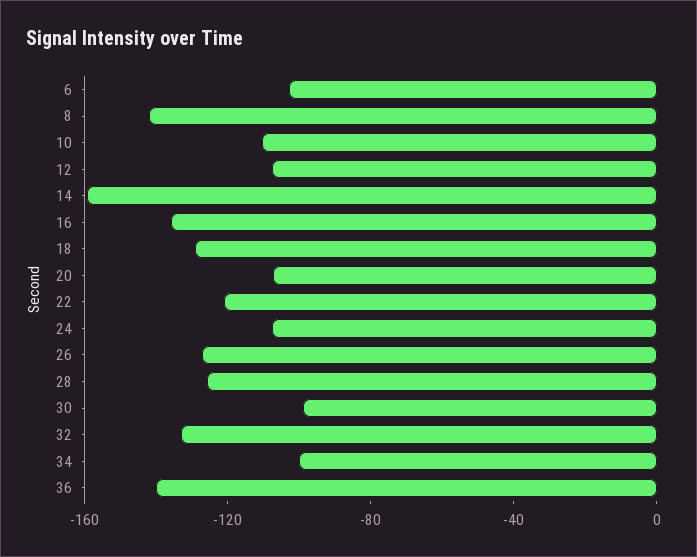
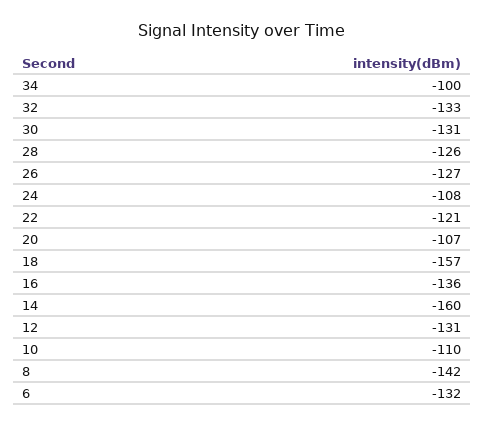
6: -100 -> -132
12: -110 -> -131
18: -130 -> -157
30: -100 -> -131
36: -140 -> none

